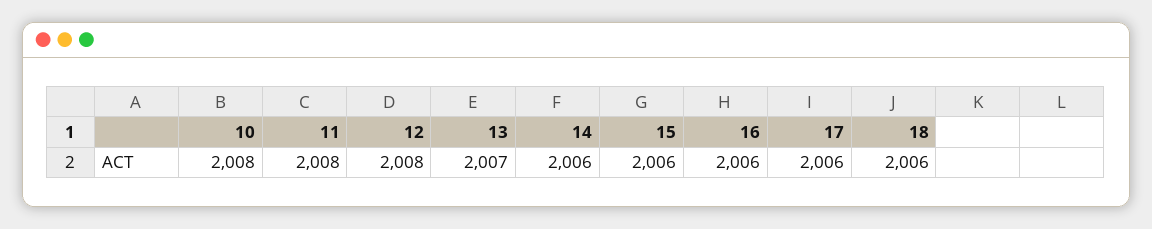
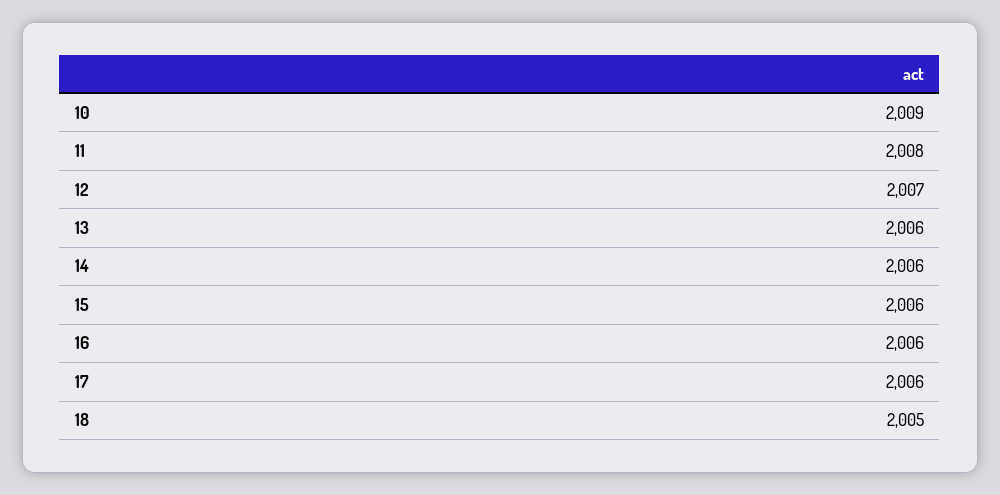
10: 2008 -> 2009
12: 2008 -> 2007
13: 2007 -> 2006
18: 2006 -> 2005

